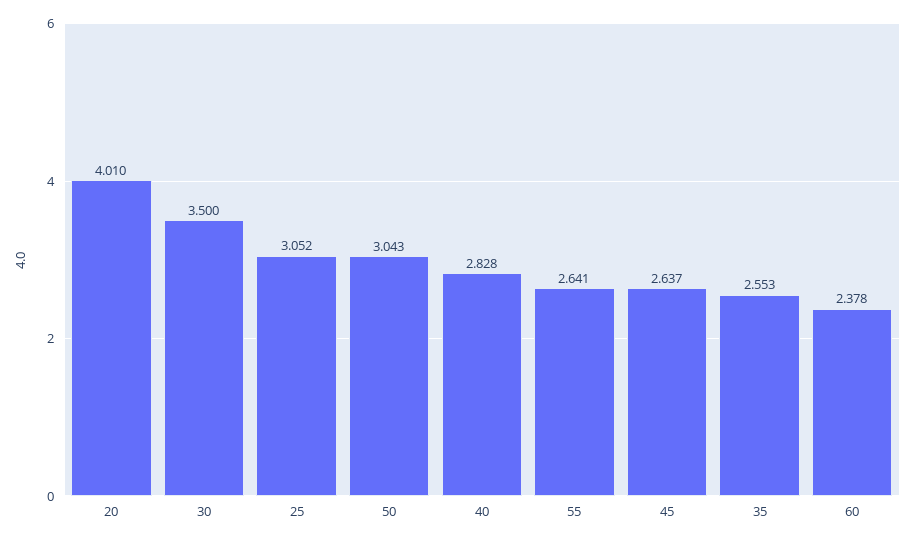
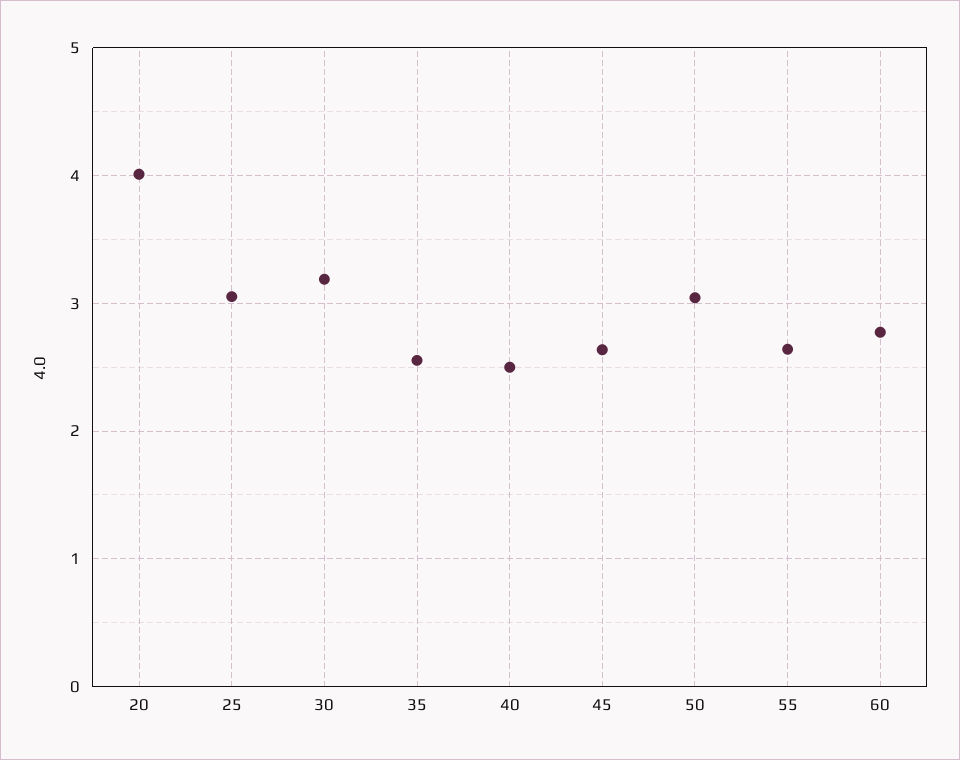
30: 3.5 -> 3.2
40: 2.828 -> 2.5
60: 2.378 -> 2.8

